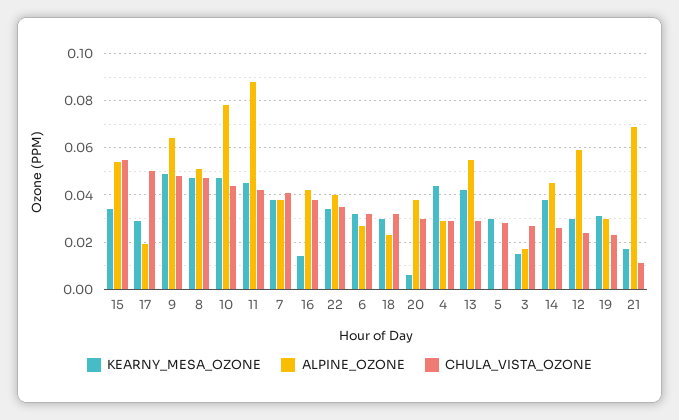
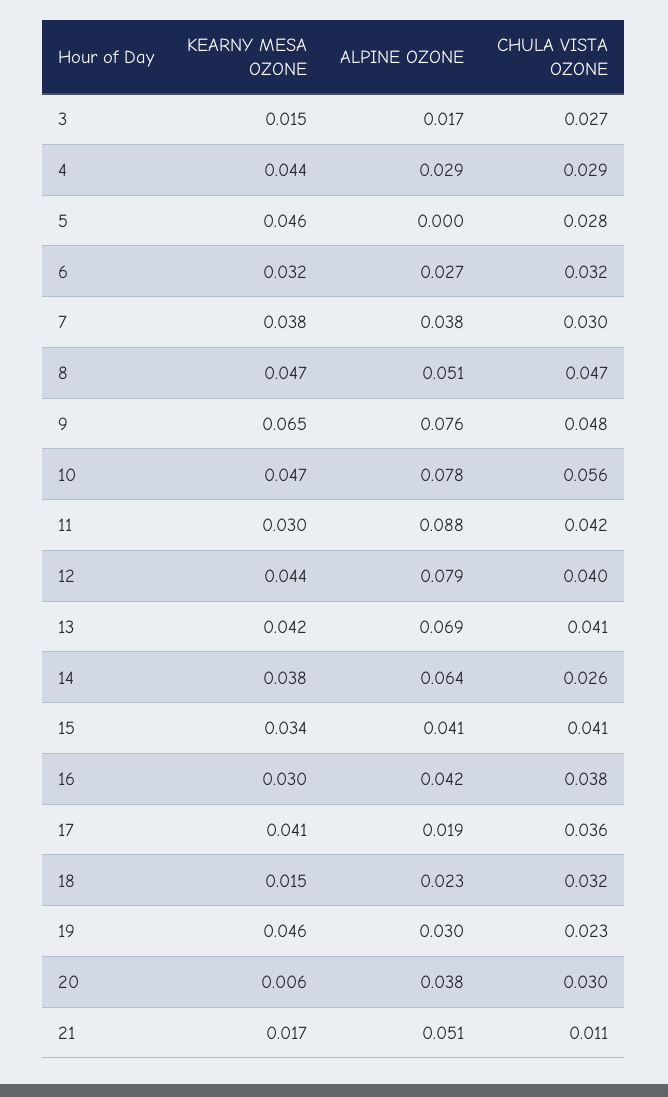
ALPINE_OZONE, 15: 0.055 -> 0.041
CHULA_VISTA_OZONE, 15: 0.055 -> 0.041
KEARNY_MESA_OZONE, 17: 0.03 -> 0.041
CHULA_VISTA_OZONE, 17: 0.05 -> 0.036
KEARNY_MESA_OZONE, 9: 0.05 -> 0.065
ALPINE_OZONE, 9: 0.065 -> 0.076
CHULA_VISTA_OZONE, 10: 0.045 -> 0.056
KEARNY_MESA_OZONE, 11: 0.045 -> 0.03
CHULA_VISTA_OZONE, 7: 0.04 -> 0.03
KEARNY_MESA_OZONE, 16: 0.015 -> 0.03
KEARNY_MESA_OZONE, 22: 0.035 -> none
ALPINE_OZONE, 22: 0.04 -> none
CHULA_VISTA_OZONE, 22: 0.035 -> none
KEARNY_MESA_OZONE, 18: 0.03 -> 0.015
ALPINE_OZONE, 13: 0.055 -> 0.069
CHULA_VISTA_OZONE, 13: 0.03 -> 0.041
KEARNY_MESA_OZONE, 5: 0.03 -> 0.046
ALPINE_OZONE, 14: 0.045 -> 0.064
KEARNY_MESA_OZONE, 12: 0.03 -> 0.044
ALPINE_OZONE, 12: 0.06 -> 0.079
CHULA_VISTA_OZONE, 12: 0.025 -> 0.04
KEARNY_MESA_OZONE, 19: 0.03 -> 0.046
ALPINE_OZONE, 21: 0.07 -> 0.051

